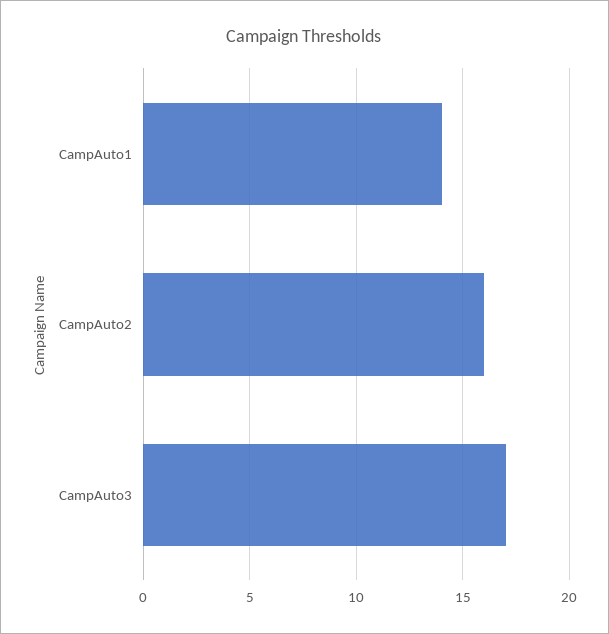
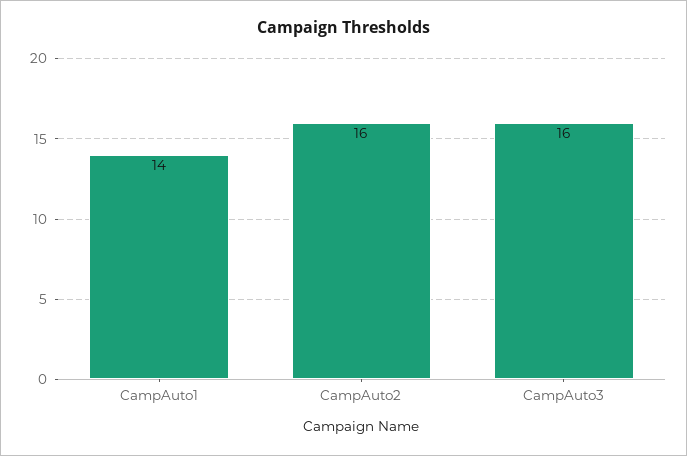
CampAuto3: 17 -> 16

